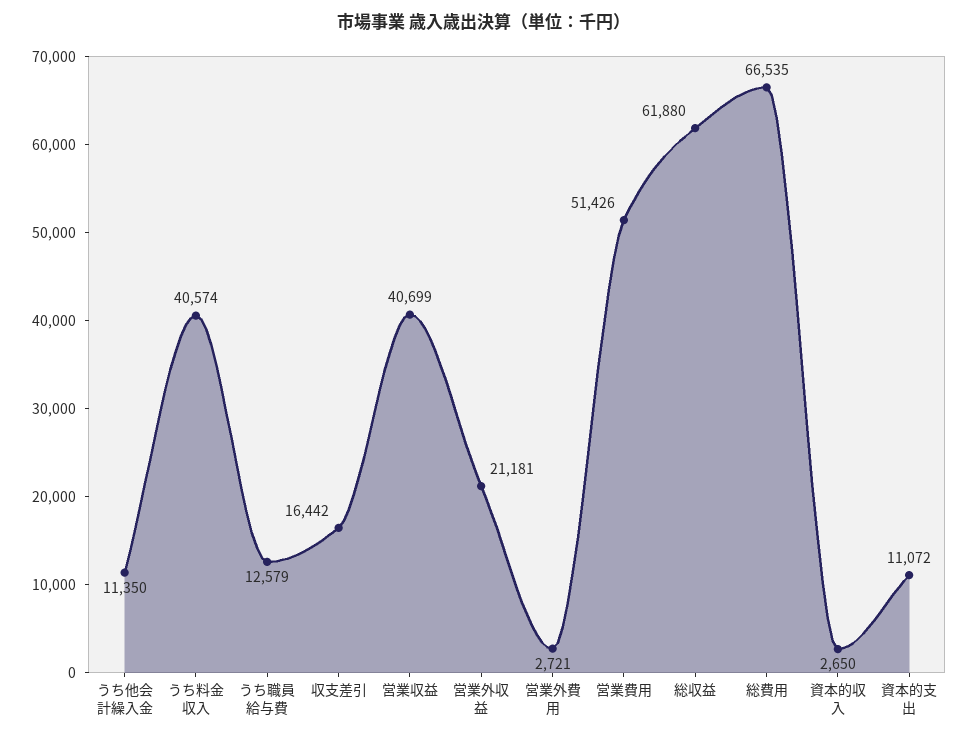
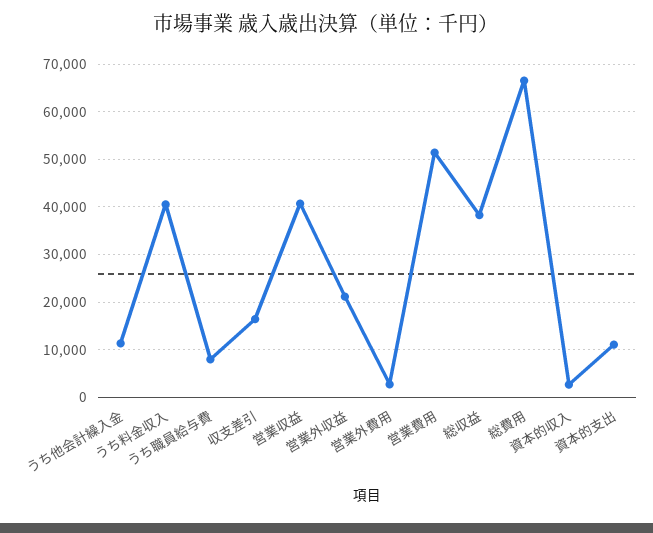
うち職員給与費: 12579 -> 8000
総収益: 61880 -> 38000

